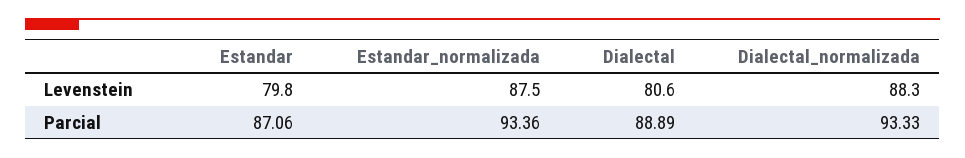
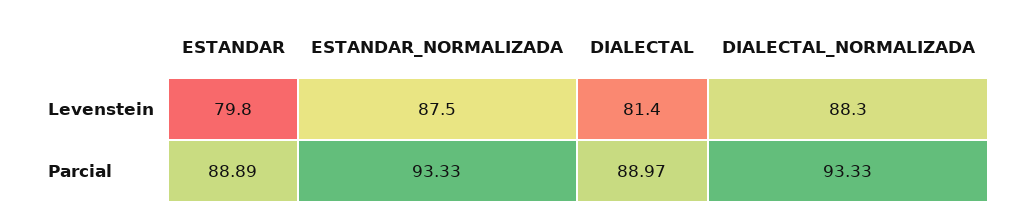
Dialectal, Levenstein: 80.6 -> 81.4
Estandar, Parcial: 87.06 -> 88.89
Estandar_normalizada, Parcial: 93.36 -> 93.33
Dialectal, Parcial: 88.89 -> 88.97

